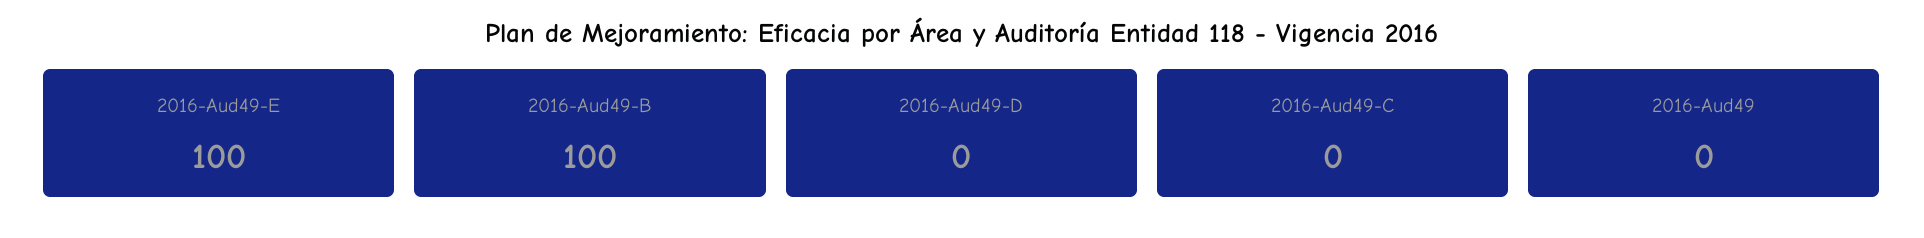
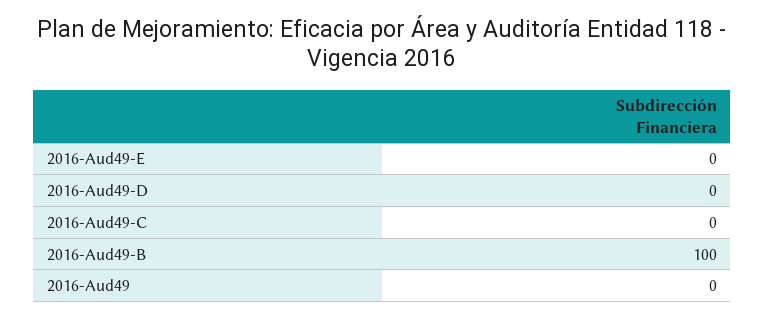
2016-Aud49-E: 100 -> 0

